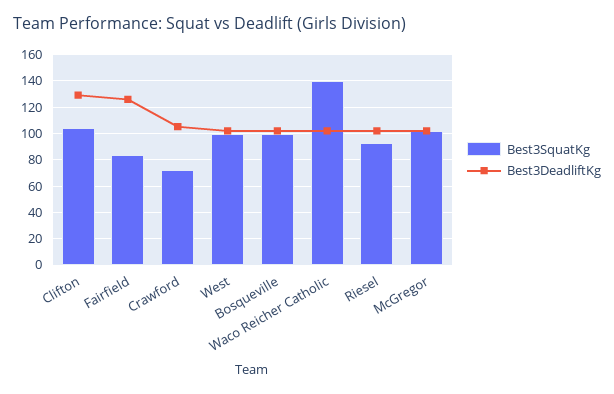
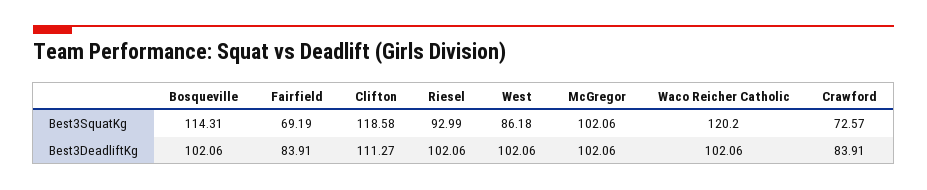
Best3SquatKg, Clifton: 105 -> 118.58
Best3DeadliftKg, Clifton: 130 -> 111.27
Best3SquatKg, Fairfield: 85 -> 69.19
Best3DeadliftKg, Fairfield: 125 -> 83.91
Best3DeadliftKg, Crawford: 105 -> 83.91
Best3SquatKg, West: 100 -> 86.18
Best3SquatKg, Bosqueville: 100 -> 114.31
Best3SquatKg, Waco Reicher Catholic: 140 -> 120.2

